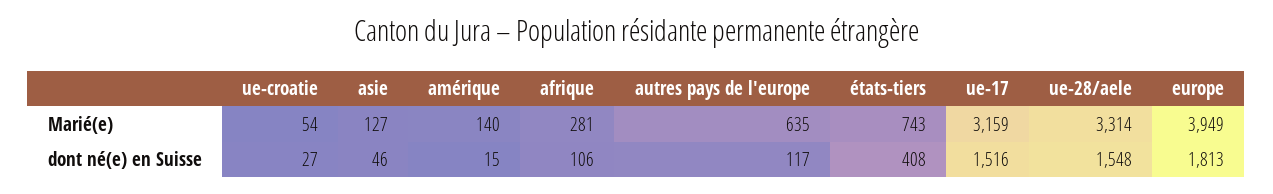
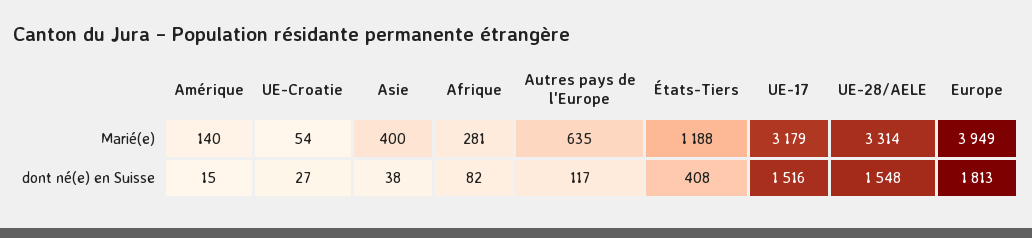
asie, Marié(e): 127 -> 400
états-tiers, Marié(e): 743 -> 1188
ue-17, Marié(e): 3159 -> 3179
asie, dont né(e) en Suisse: 46 -> 38
afrique, dont né(e) en Suisse: 106 -> 82

